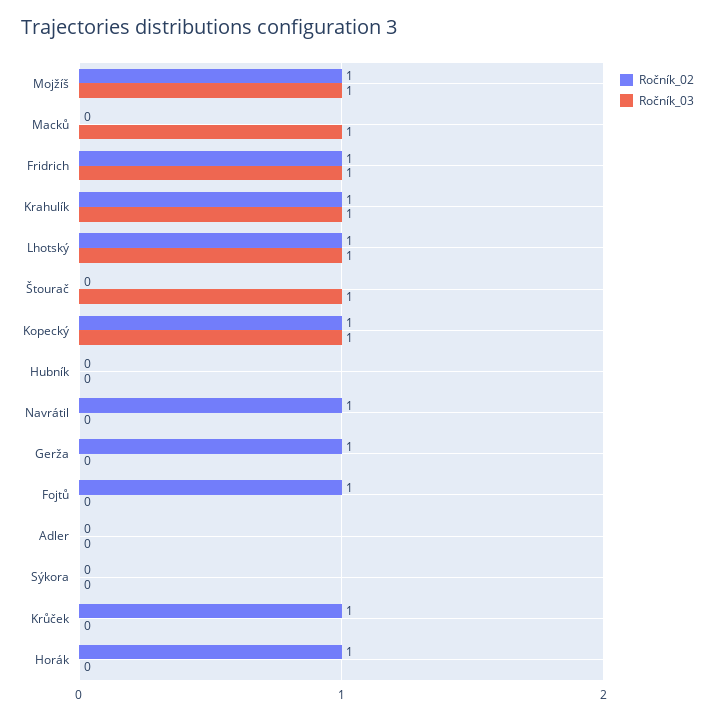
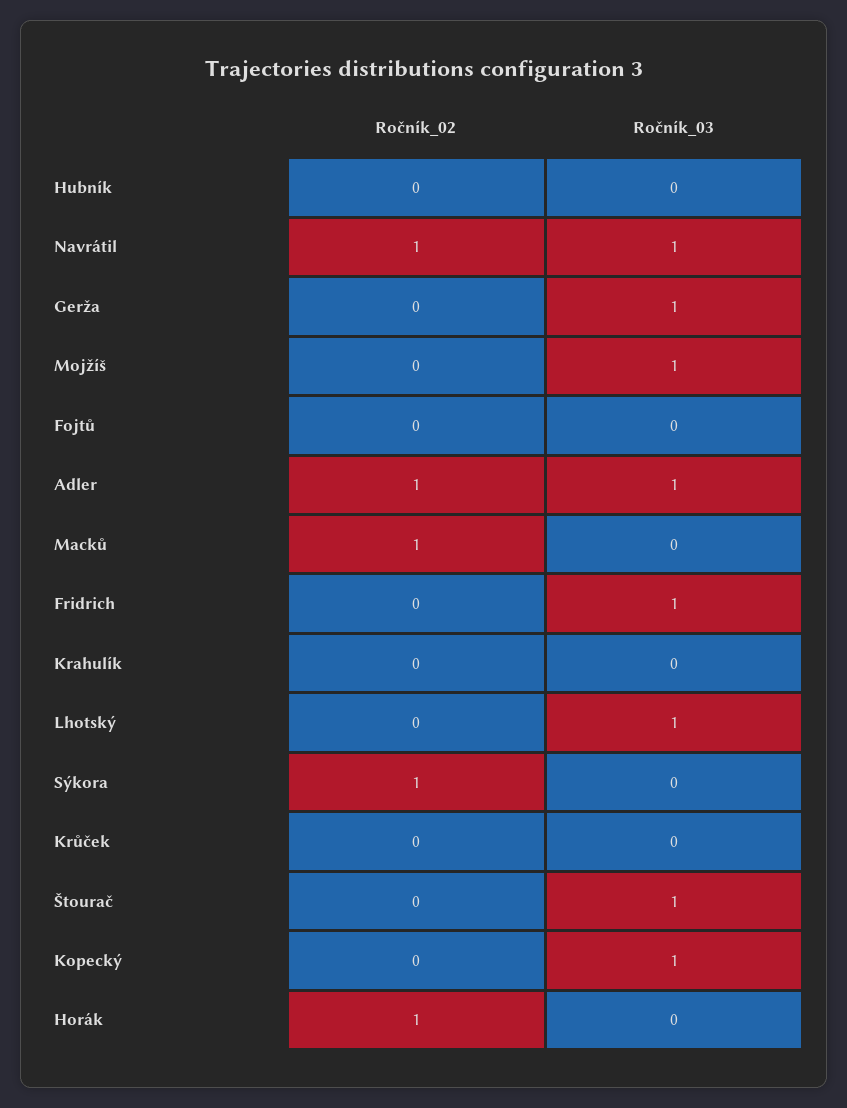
Ročník_02, Mojžíš: 1 -> 0
Ročník_02, Macků: 0 -> 1
Ročník_03, Macků: 1 -> 0
Ročník_02, Fridrich: 1 -> 0
Ročník_02, Krahulík: 1 -> 0
Ročník_03, Krahulík: 1 -> 0
Ročník_02, Lhotský: 1 -> 0
Ročník_02, Kopecký: 1 -> 0
Ročník_03, Navrátil: 0 -> 1
Ročník_02, Gerža: 1 -> 0
Ročník_03, Gerža: 0 -> 1
Ročník_02, Fojtů: 1 -> 0
Ročník_02, Adler: 0 -> 1
Ročník_03, Adler: 0 -> 1
Ročník_02, Sýkora: 0 -> 1
Ročník_02, Krůček: 1 -> 0

